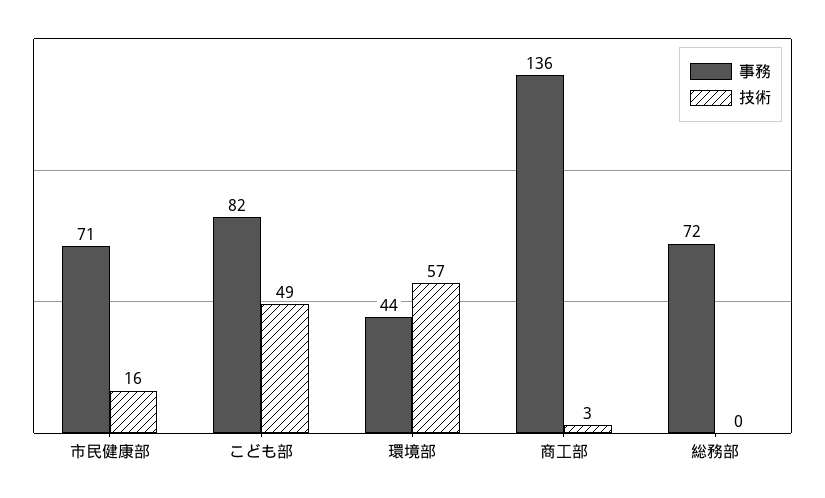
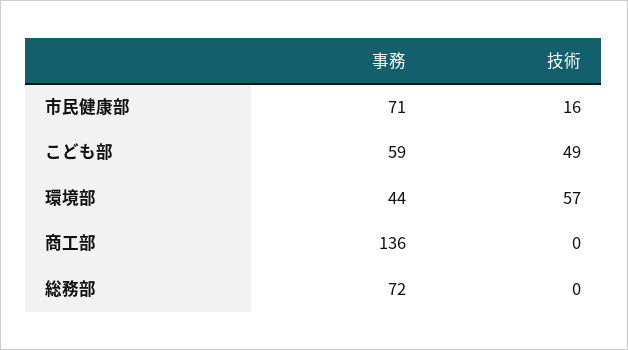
事務, こども部: 82 -> 59
技術, 商工部: 3 -> 0

